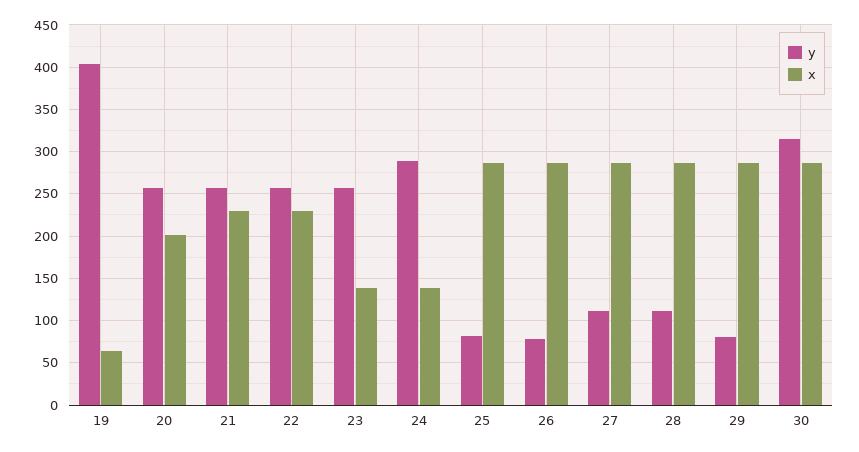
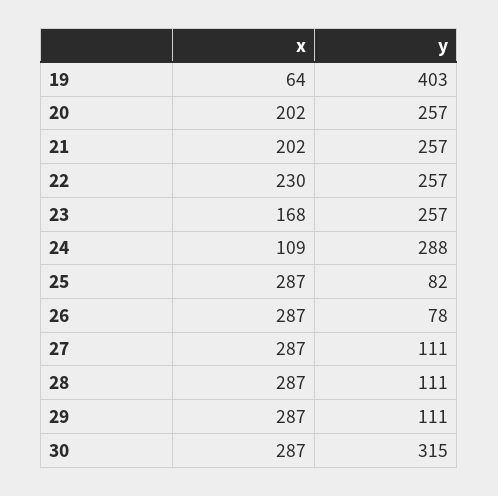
x, 21: 230 -> 202
x, 23: 140 -> 168
x, 24: 140 -> 109
y, 29: 80 -> 111

